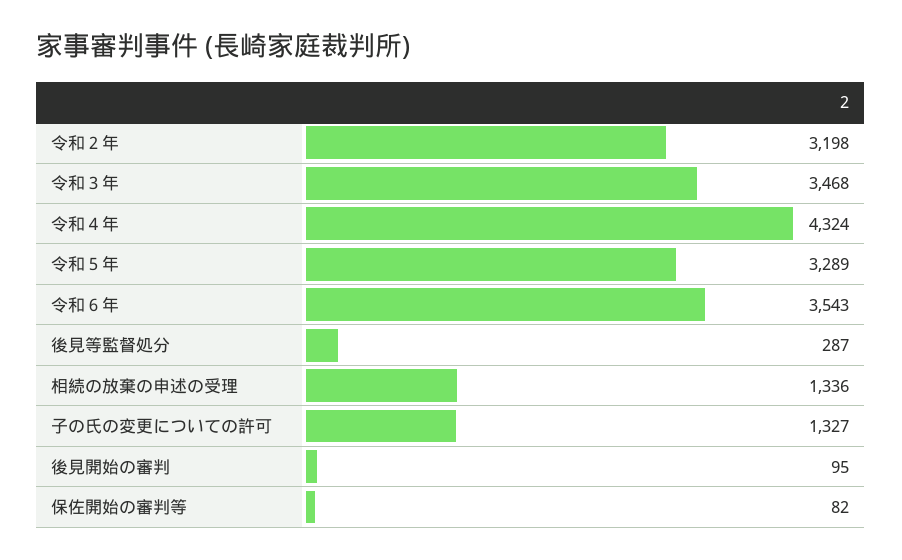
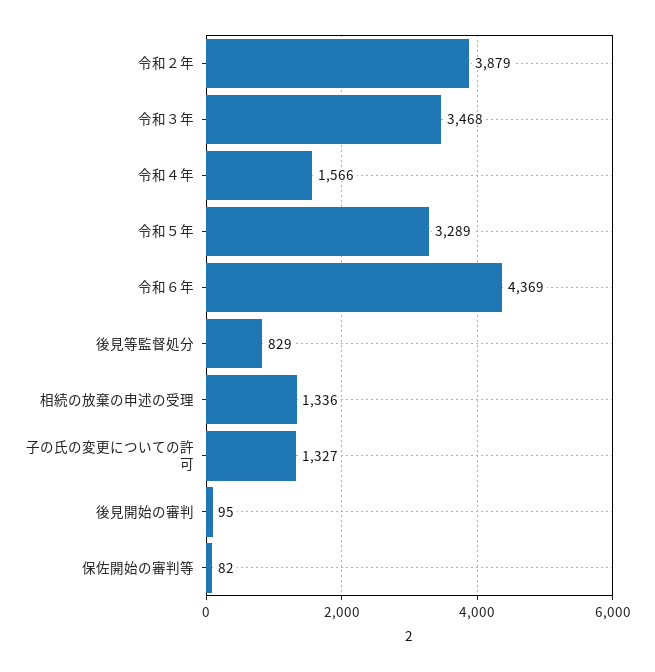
令和２年: 3198 -> 3879
令和４年: 4324 -> 1566
令和６年: 3543 -> 4369
後見等監督処分: 287 -> 829

